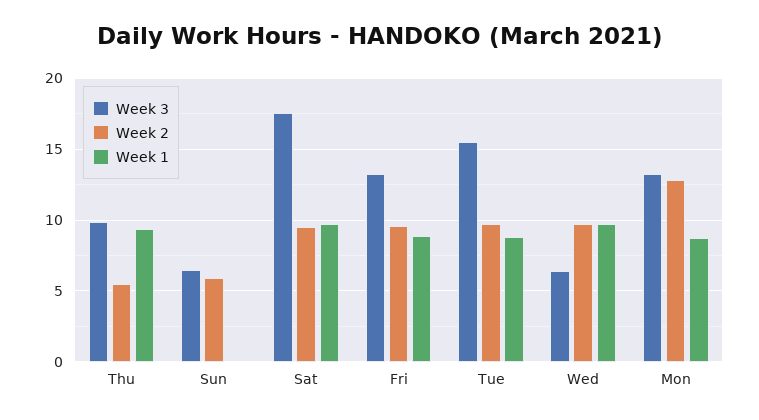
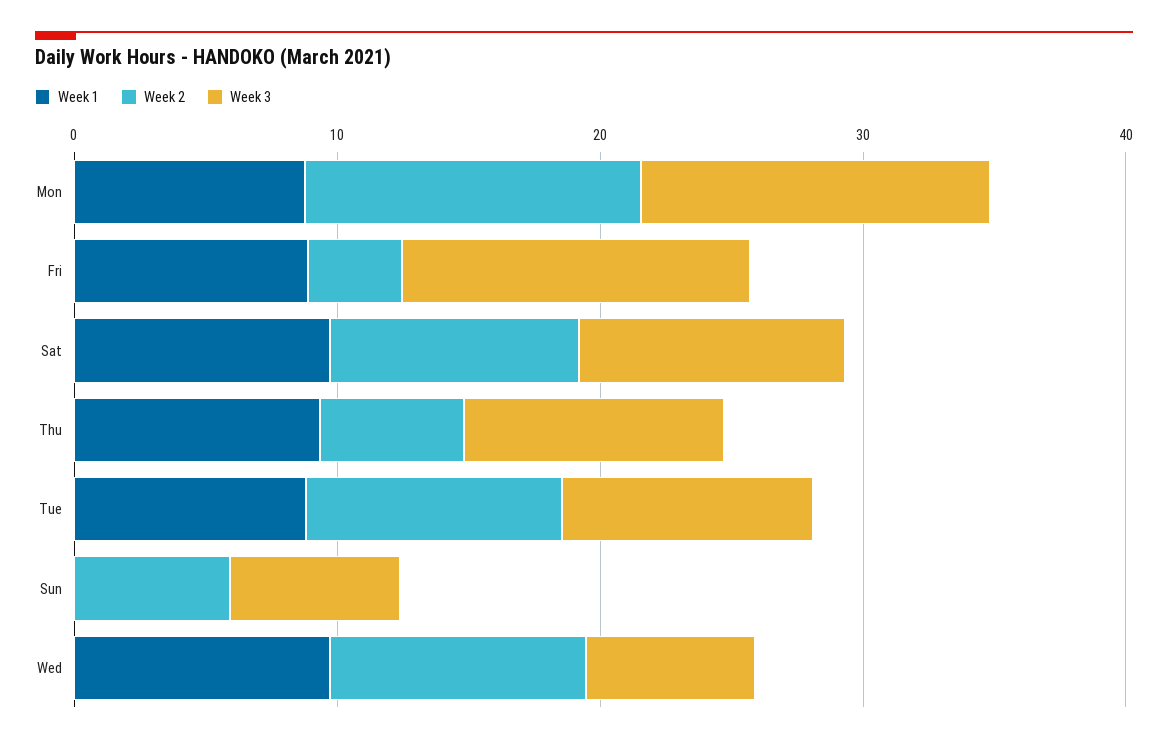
Week 3, Sat: 17.5 -> 10
Week 2, Fri: 9.5 -> 4
Week 3, Tue: 15.5 -> 10

